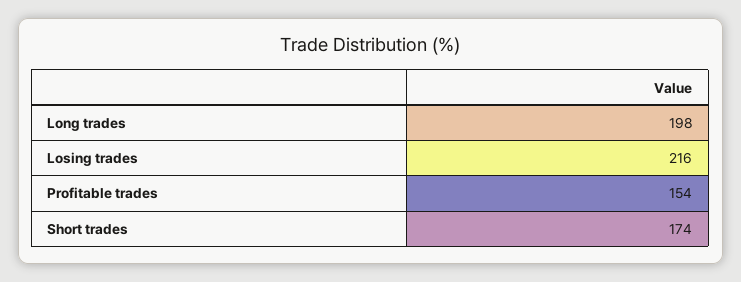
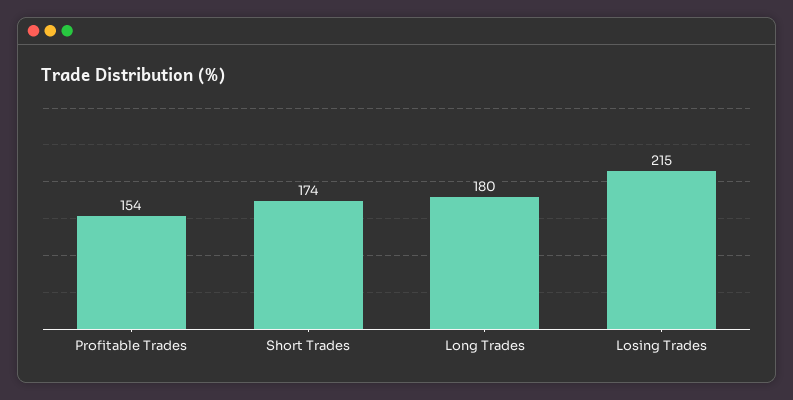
Long trades: 198 -> 180
Losing trades: 216 -> 215

